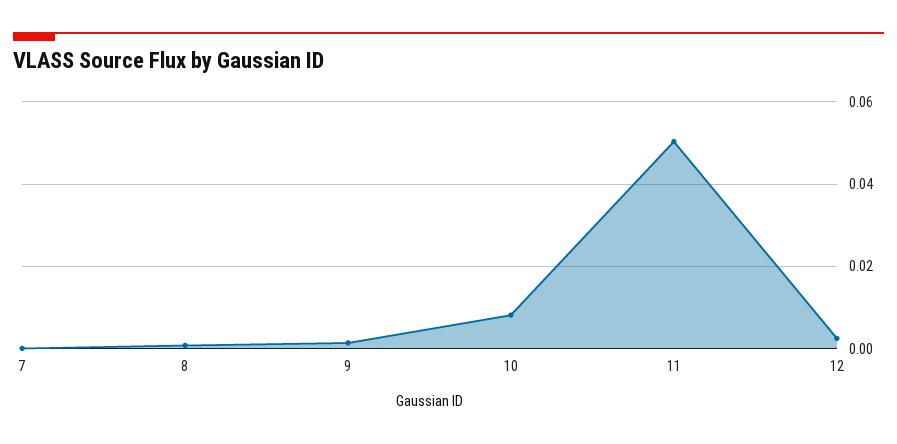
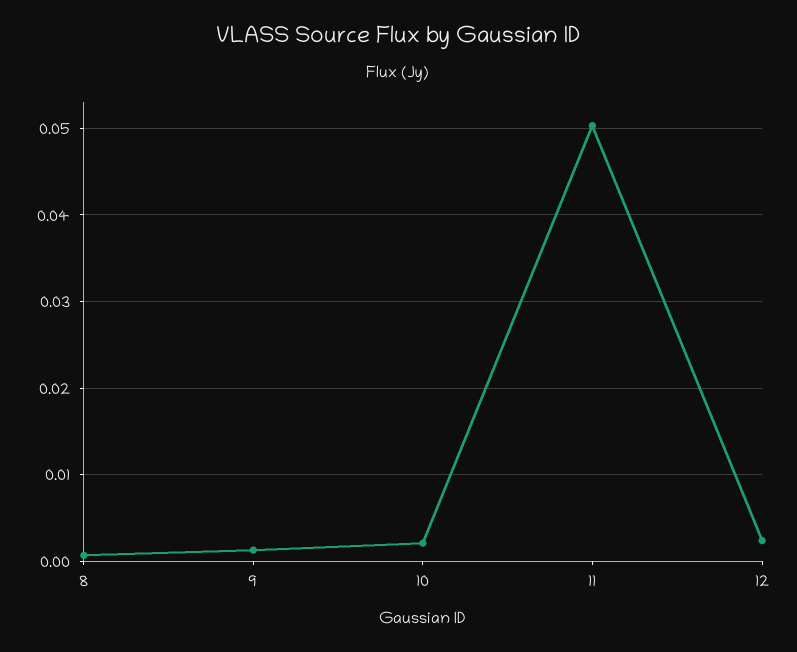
7: 0 -> none
10: 0.008 -> 0.002

